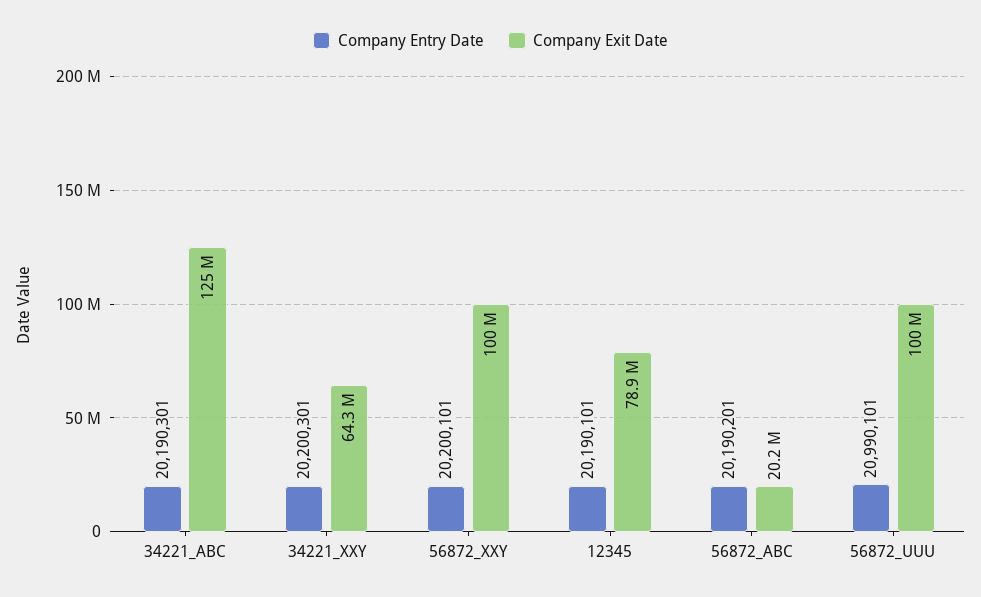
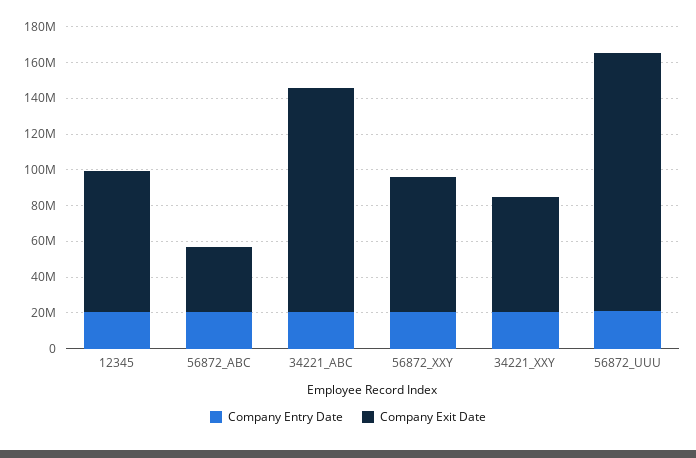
Company Exit Date, 56872_XXY: 100000000 -> 75000000
Company Exit Date, 56872_ABC: 20200000 -> 35000000
Company Exit Date, 56872_UUU: 100000000 -> 145000000

